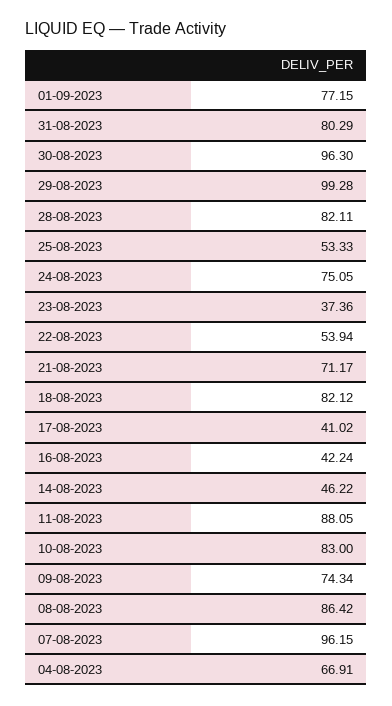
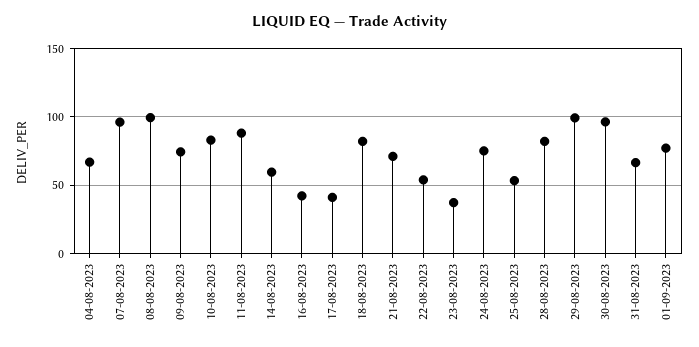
31-08-2023: 80.29 -> 65
14-08-2023: 46.22 -> 60
08-08-2023: 86.42 -> 100

